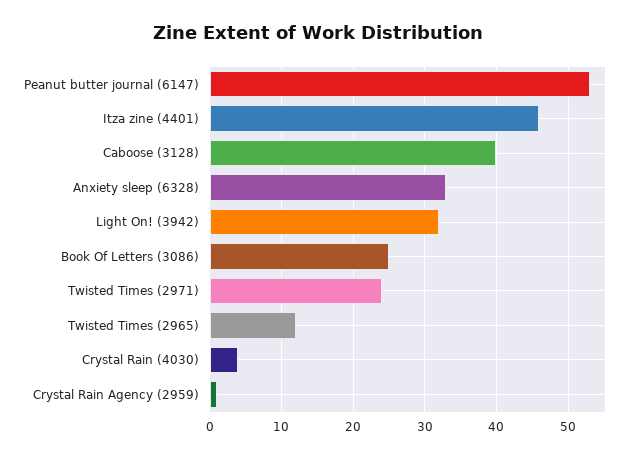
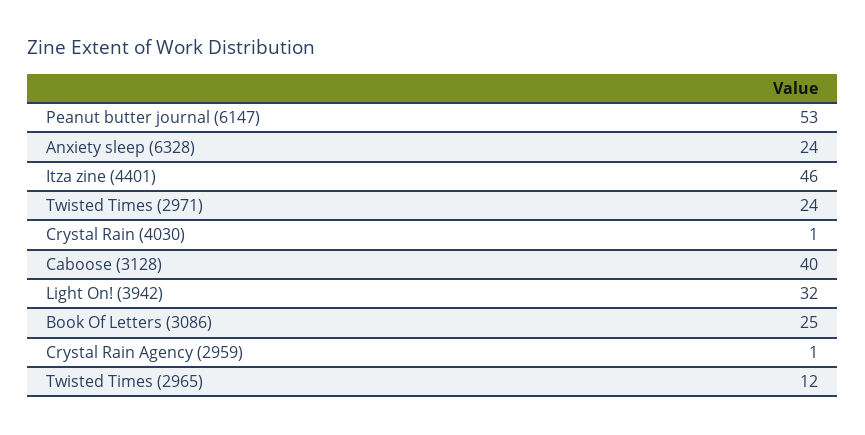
Anxiety sleep (6328): 33 -> 24
Crystal Rain (4030): 4 -> 1

